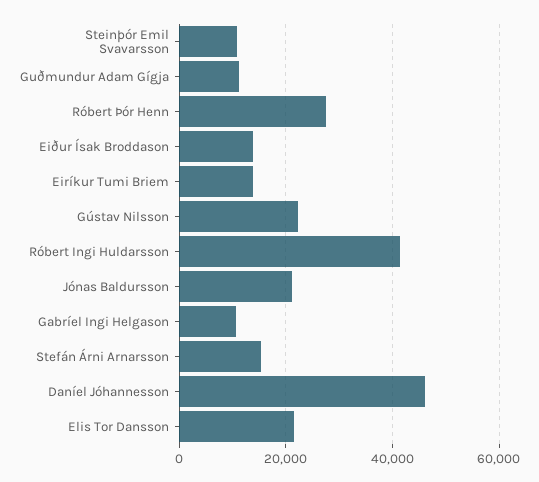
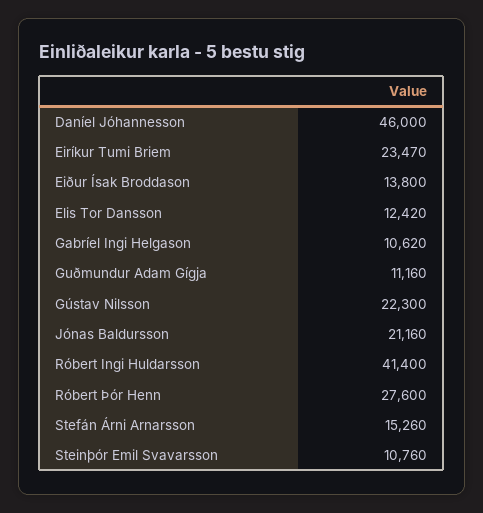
Eiríkur Tumi Briem: 14000 -> 23470
Elis Tor Dansson: 22000 -> 12420

